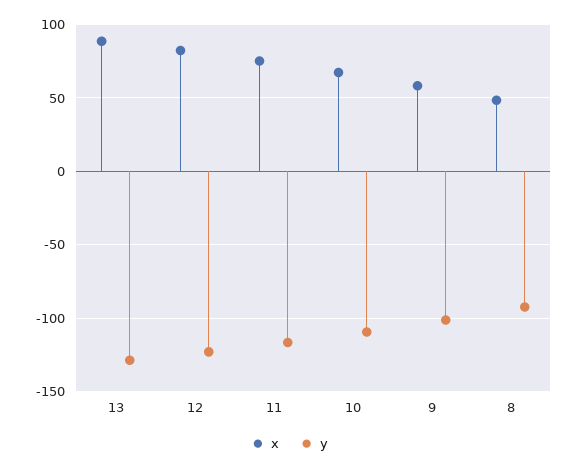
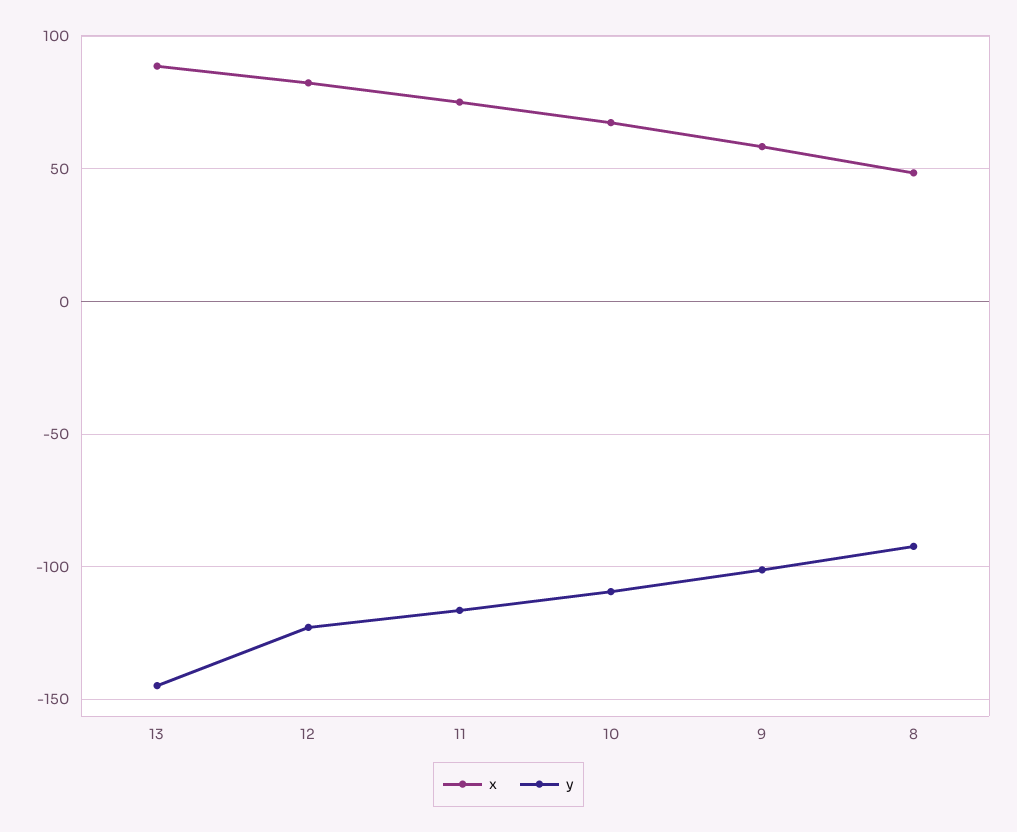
y, 13: -130 -> -145

